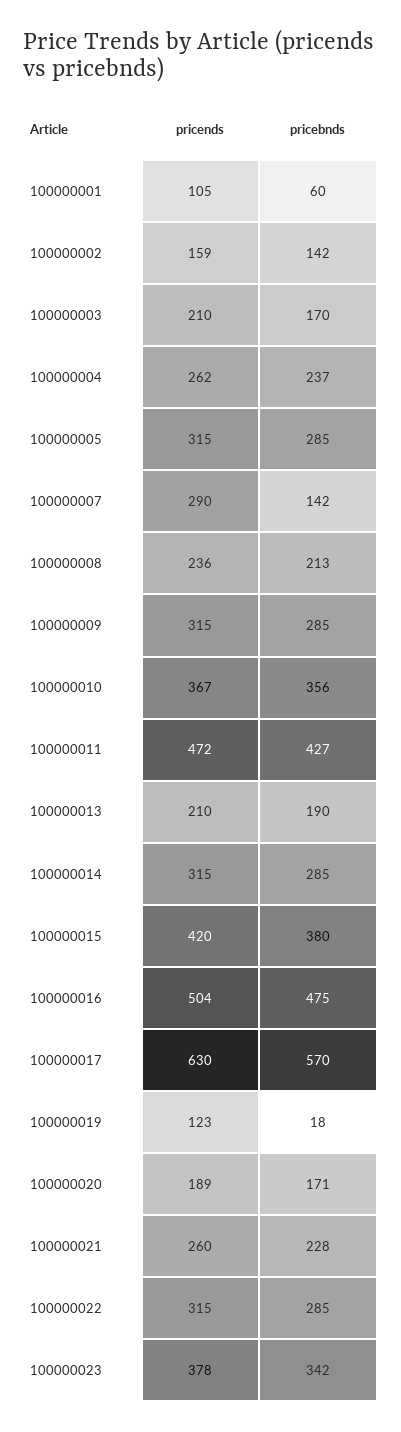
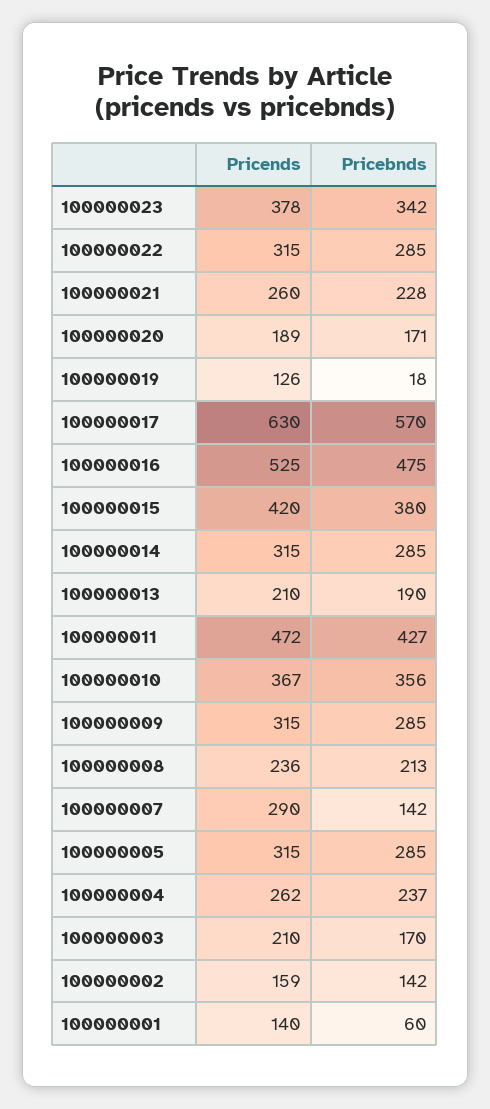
pricends, 100000001: 105 -> 140
pricends, 100000016: 504 -> 525
pricends, 100000019: 123 -> 126

